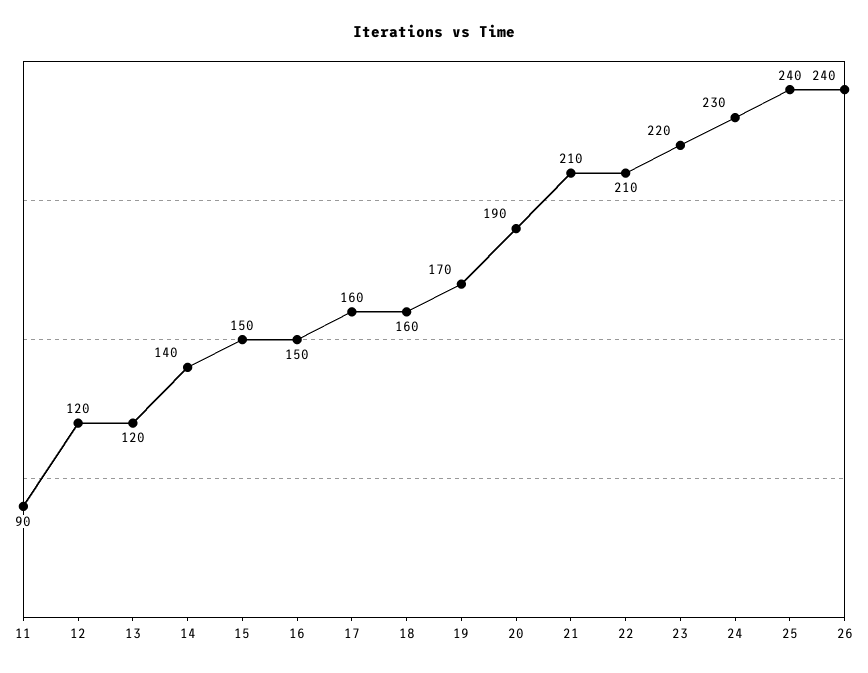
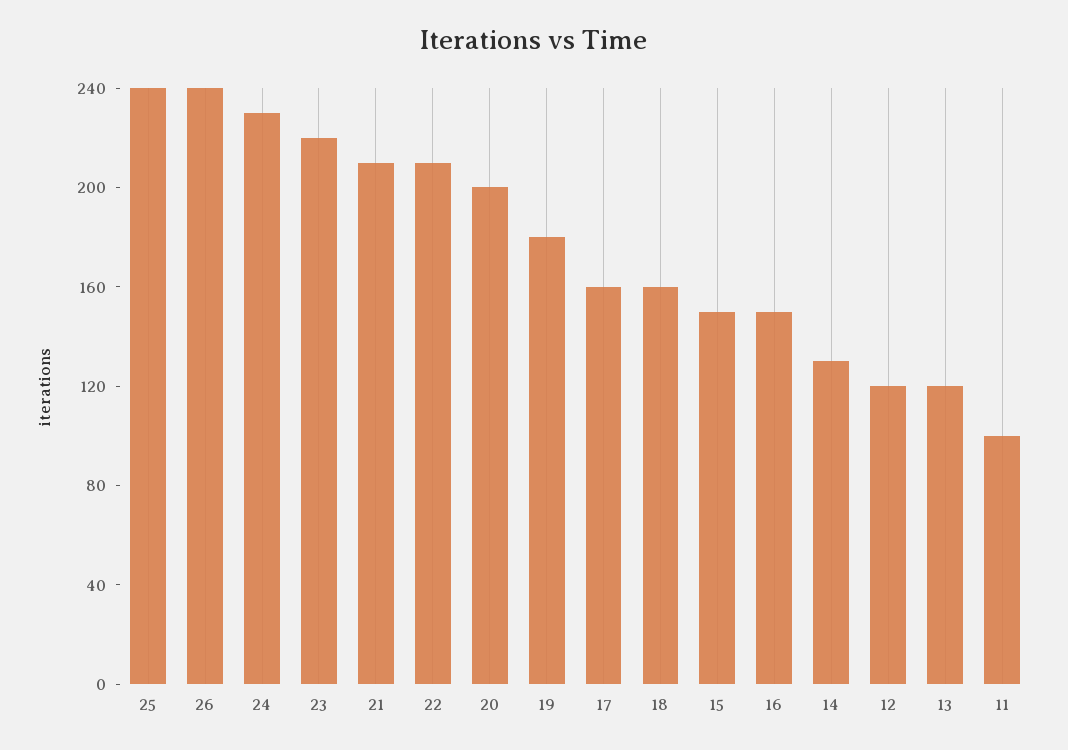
11: 90 -> 100
14: 140 -> 130
19: 170 -> 180
20: 190 -> 200

